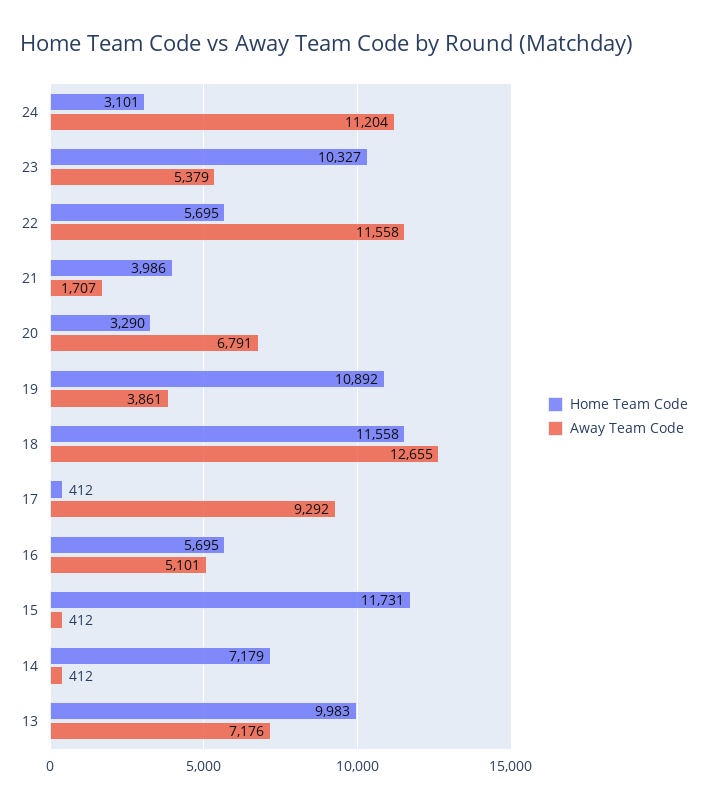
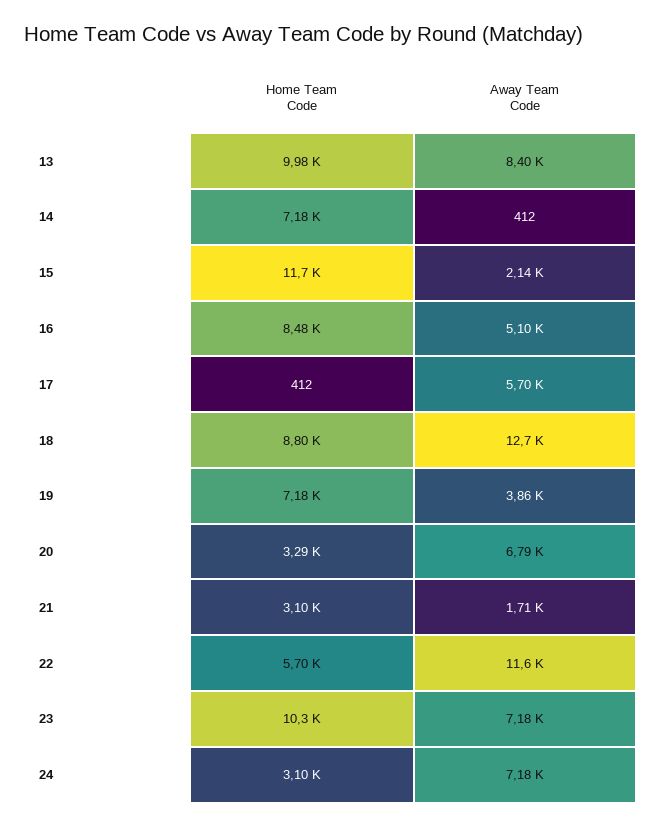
Away Team Code, 24: 11204 -> 7180
Away Team Code, 23: 5379 -> 7180
Home Team Code, 21: 3986 -> 3100
Home Team Code, 19: 10892 -> 7180
Home Team Code, 18: 11558 -> 8800
Away Team Code, 17: 9292 -> 5700
Home Team Code, 16: 5695 -> 8480
Away Team Code, 15: 412 -> 2140
Away Team Code, 13: 7176 -> 8400

